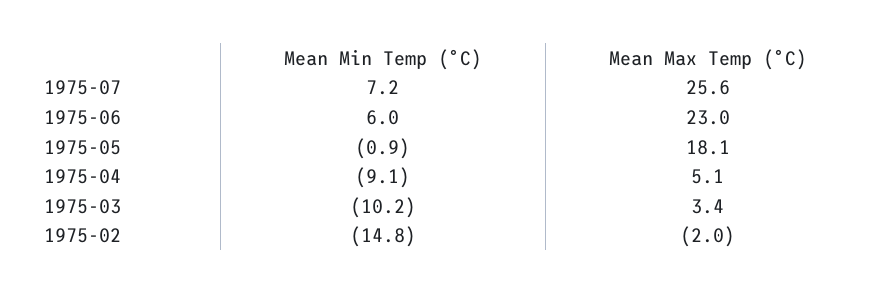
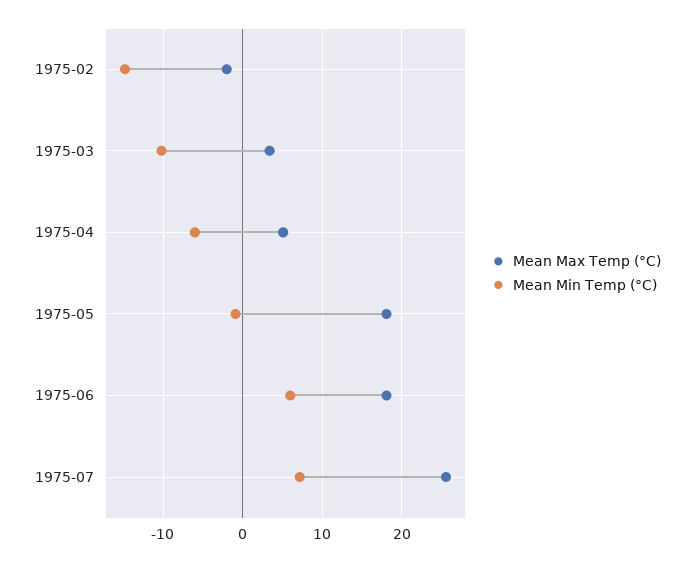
Mean Max Temp (°C), 1975-06: 23 -> 18
Mean Min Temp (°C), 1975-04: -9.1 -> -6

